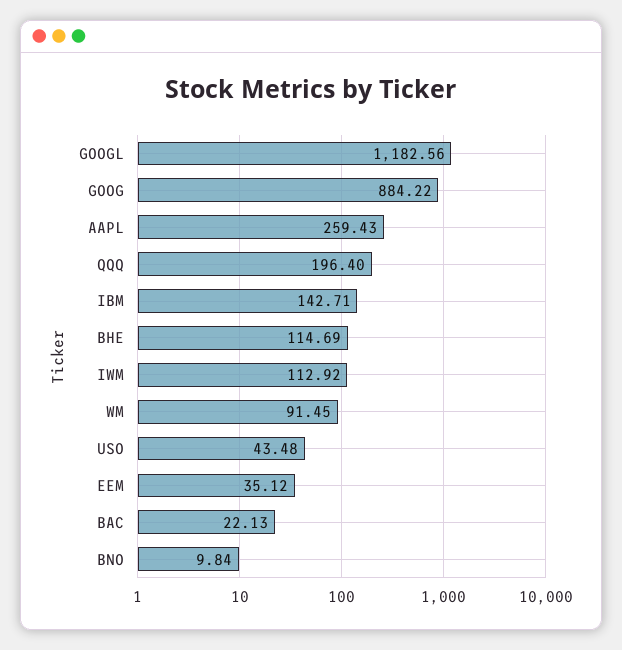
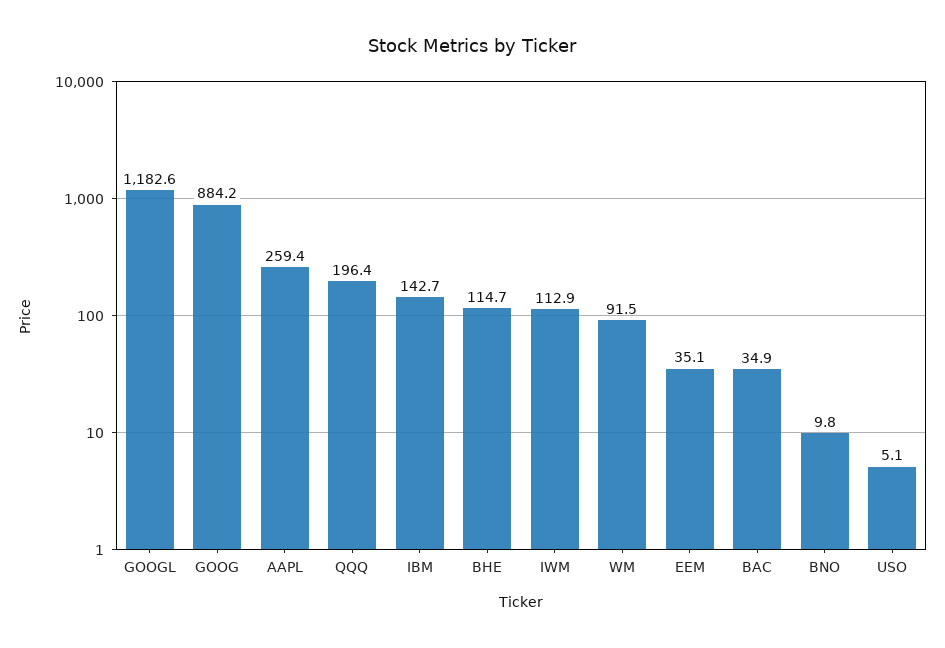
USO: 43.48 -> 5.1
BAC: 22.13 -> 34.9

